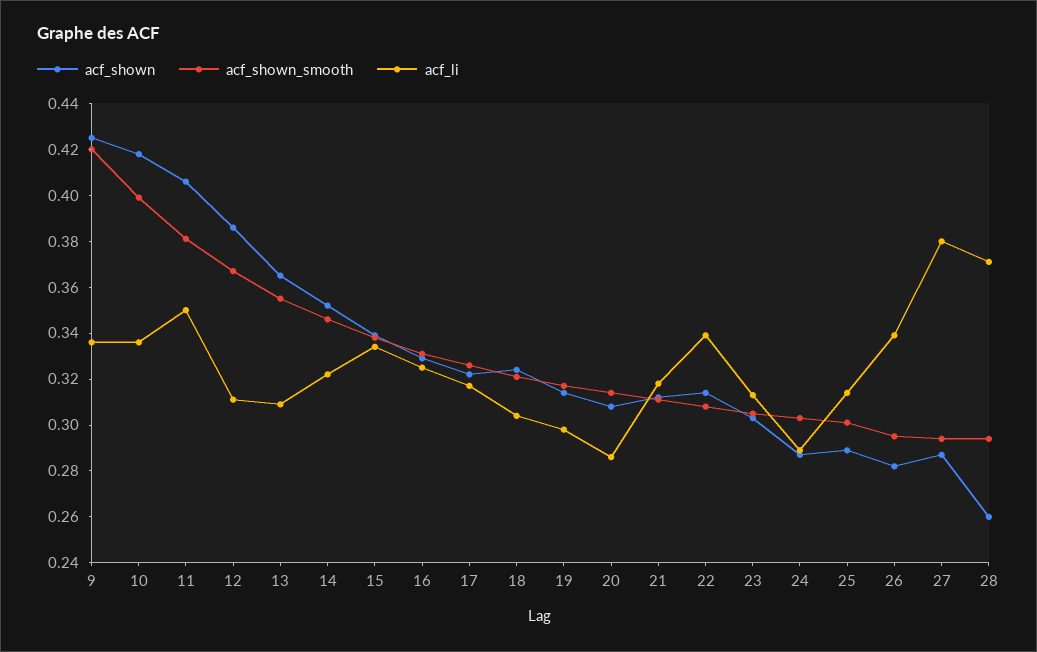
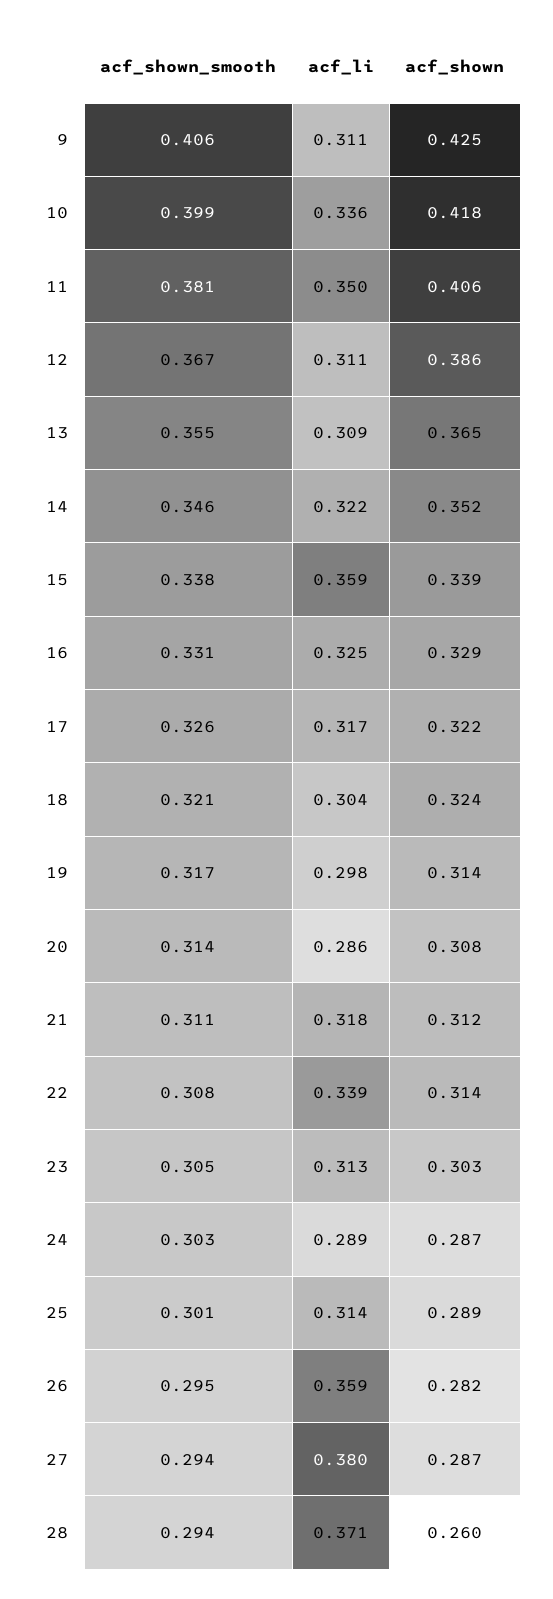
acf_shown_smooth, 9: 0.42 -> 0.406
acf_li, 9: 0.335 -> 0.311
acf_li, 15: 0.335 -> 0.359
acf_li, 26: 0.34 -> 0.359

